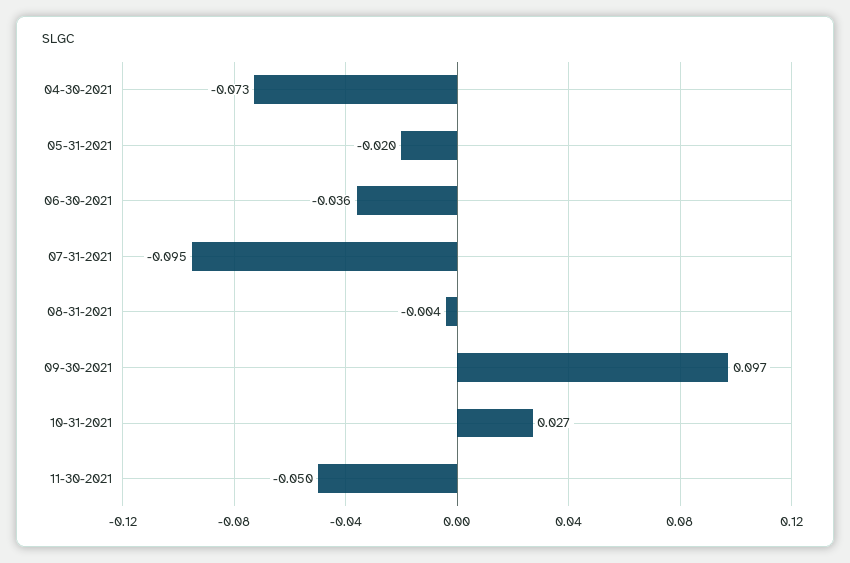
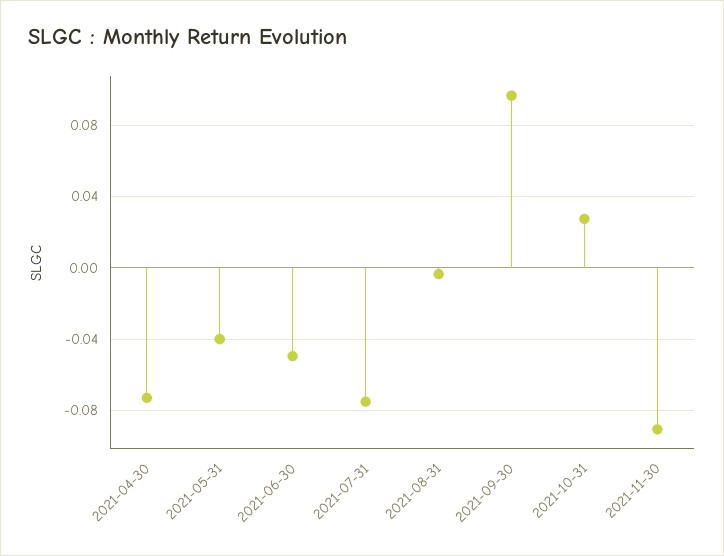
05-31-2021: -0.02 -> -0.04
06-30-2021: -0.036 -> -0.05
07-31-2021: -0.095 -> -0.075
11-30-2021: -0.05 -> -0.09

